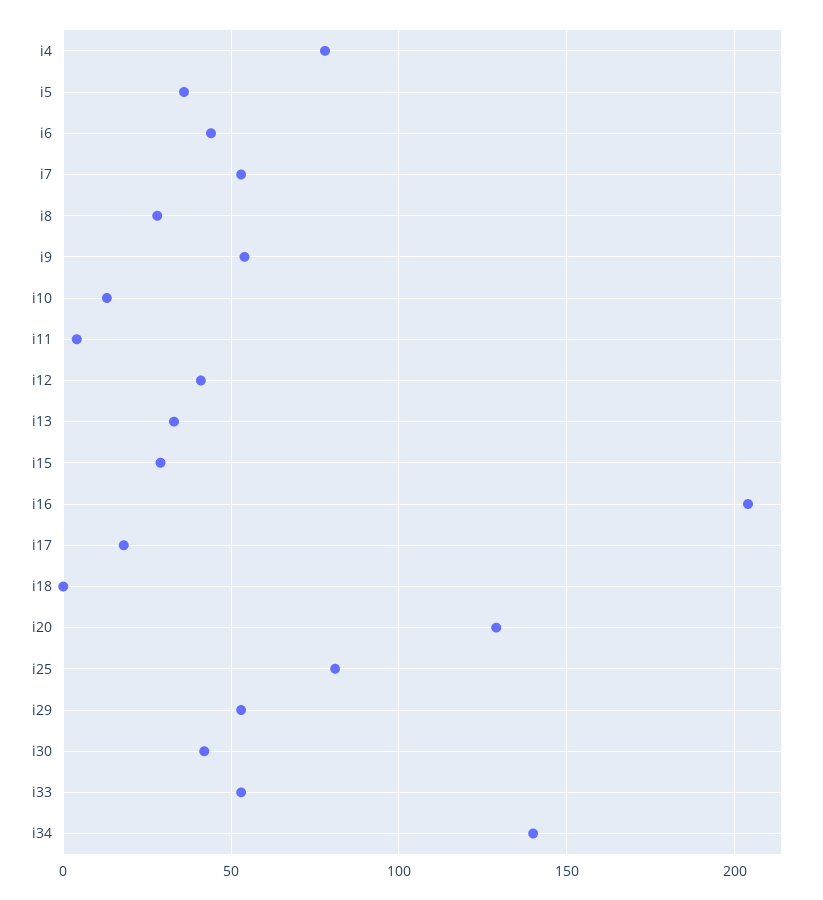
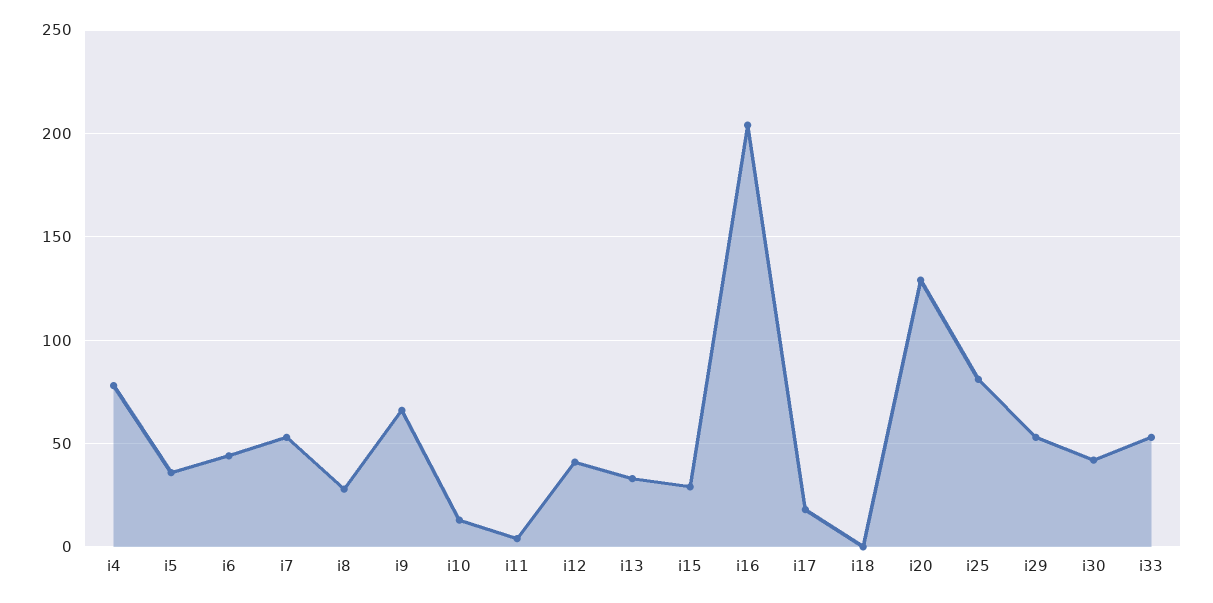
i9: 55 -> 65
i34: 140 -> none

